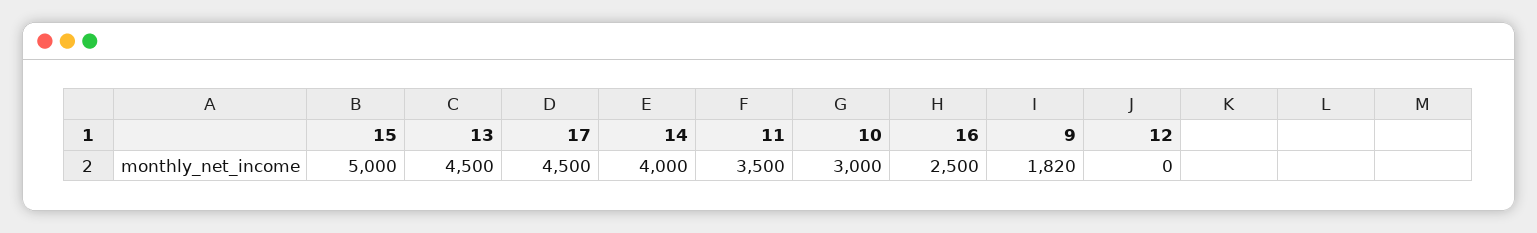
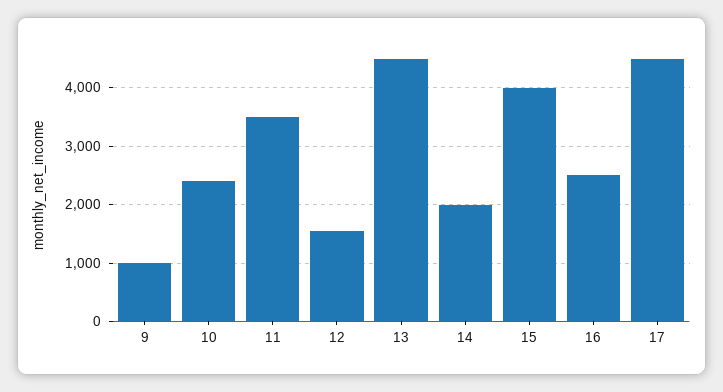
15: 5000 -> 4000
14: 4000 -> 2000
10: 3000 -> 2400
9: 1820 -> 1000
12: 0 -> 1600

